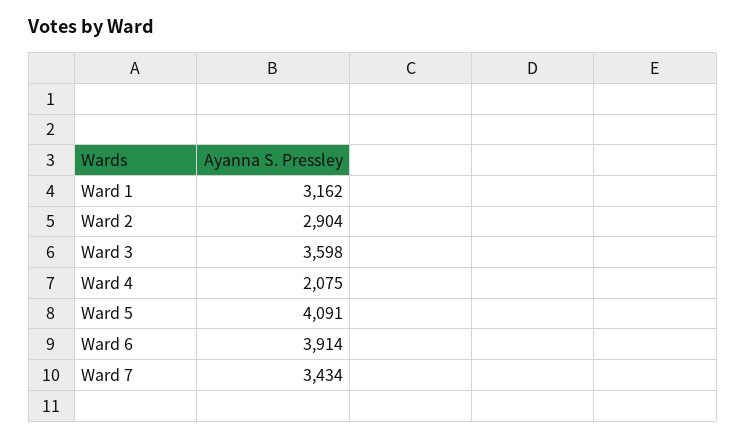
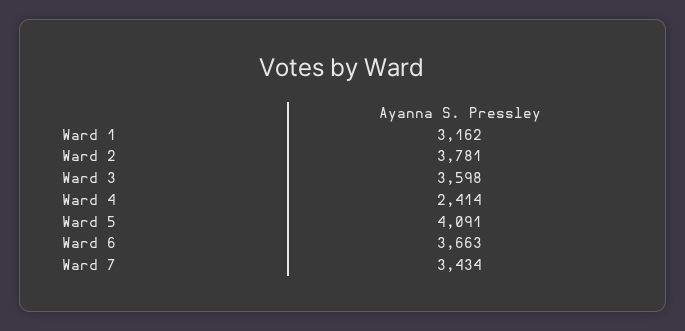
Ward 2: 2904 -> 3781
Ward 4: 2075 -> 2414
Ward 6: 3914 -> 3663

